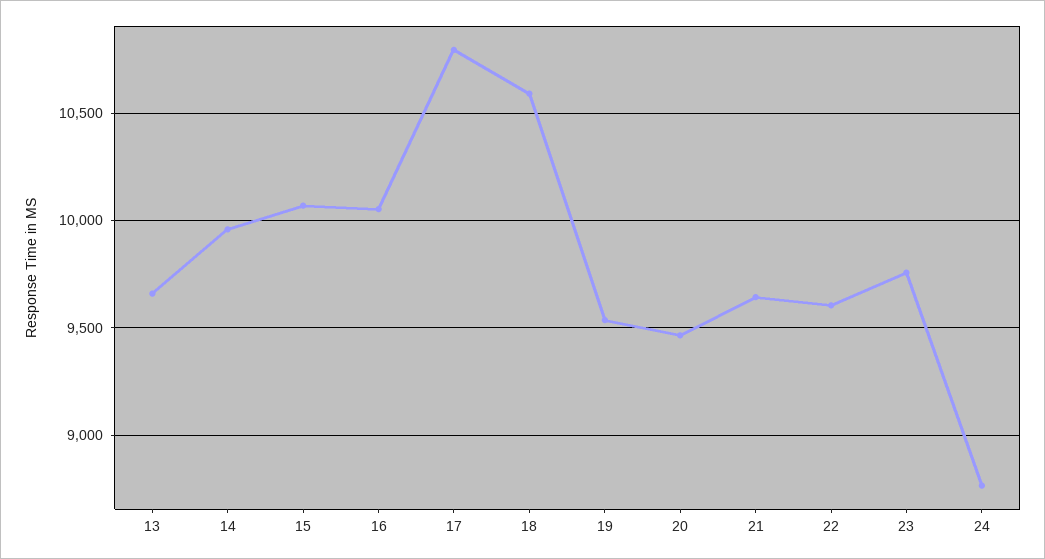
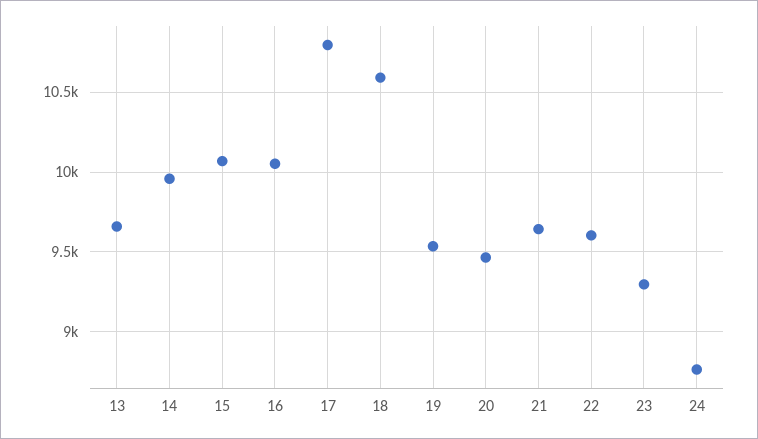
23: 9750 -> 9300

